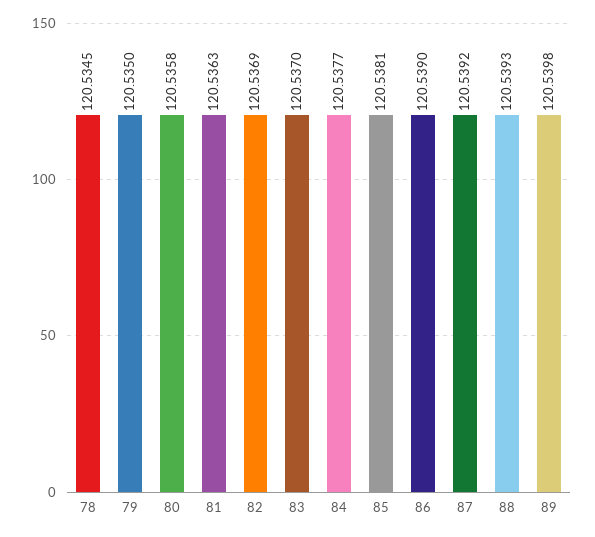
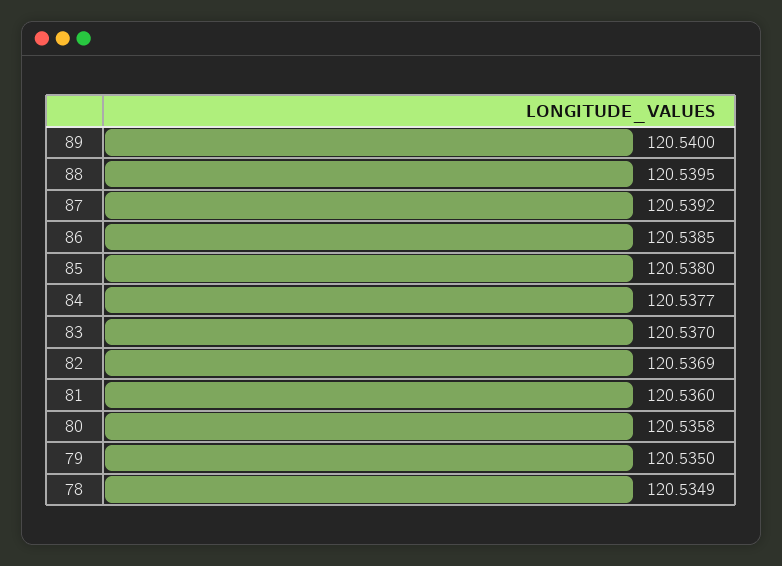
78: 120.5345 -> 120.5349
81: 120.5363 -> 120.536
85: 120.5381 -> 120.538
86: 120.539 -> 120.5385
88: 120.5393 -> 120.5395
89: 120.5398 -> 120.54

